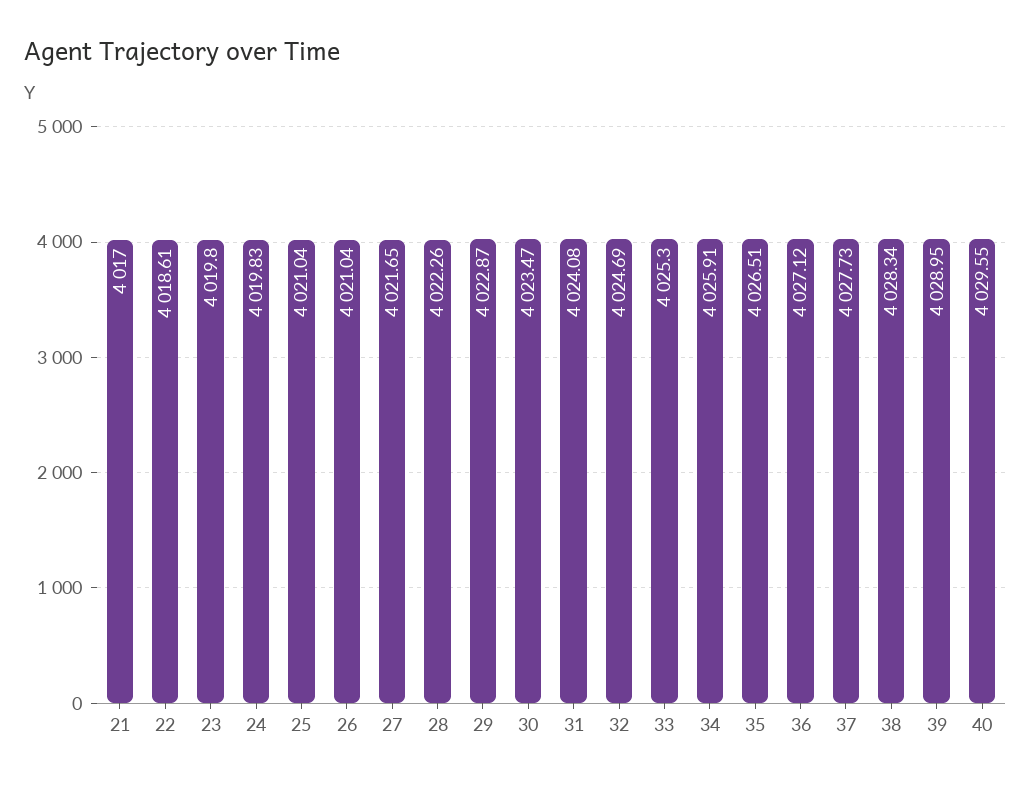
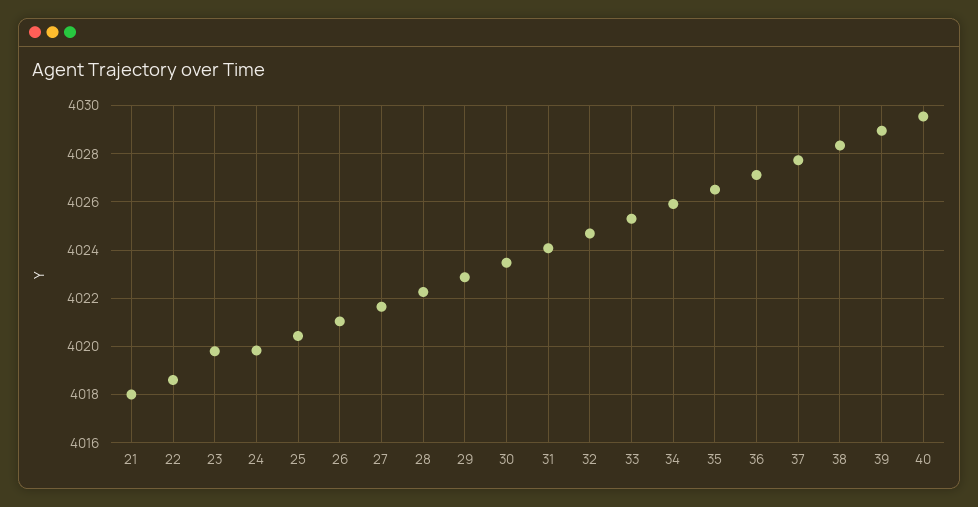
21: 4017 -> 4018
25: 4021.04 -> 4020.5

